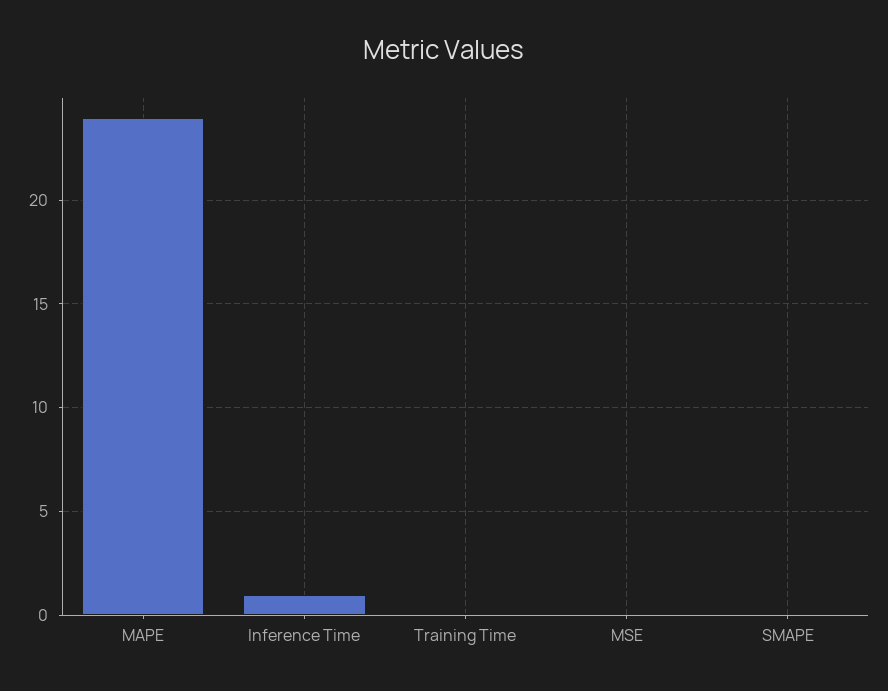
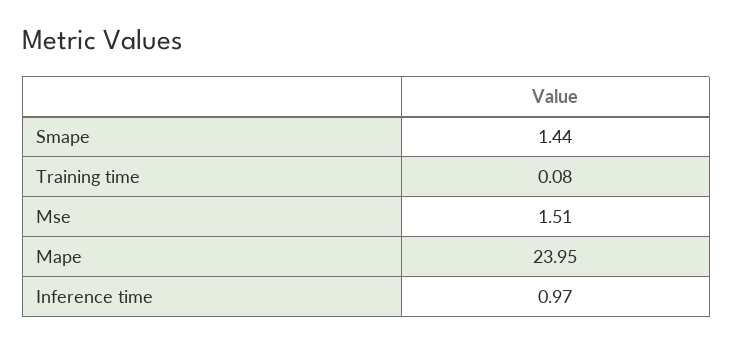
MSE: 0 -> 1.51
SMAPE: 0 -> 1.44

